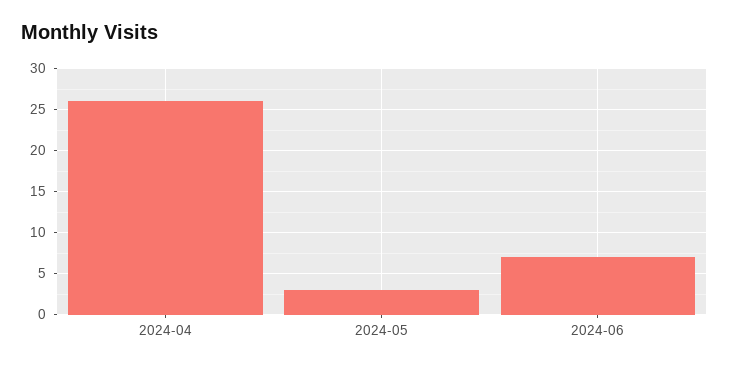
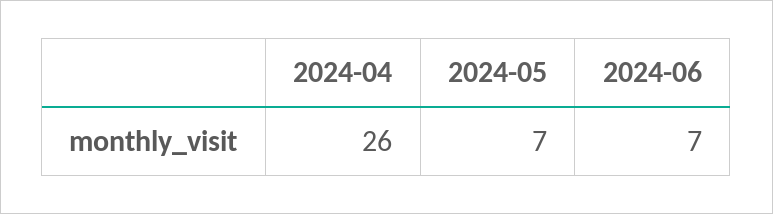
2024-05: 3 -> 7

